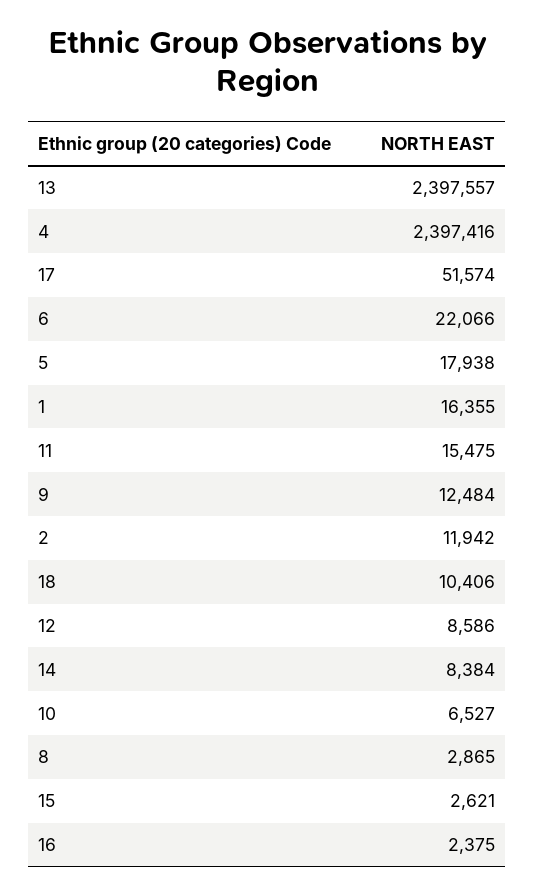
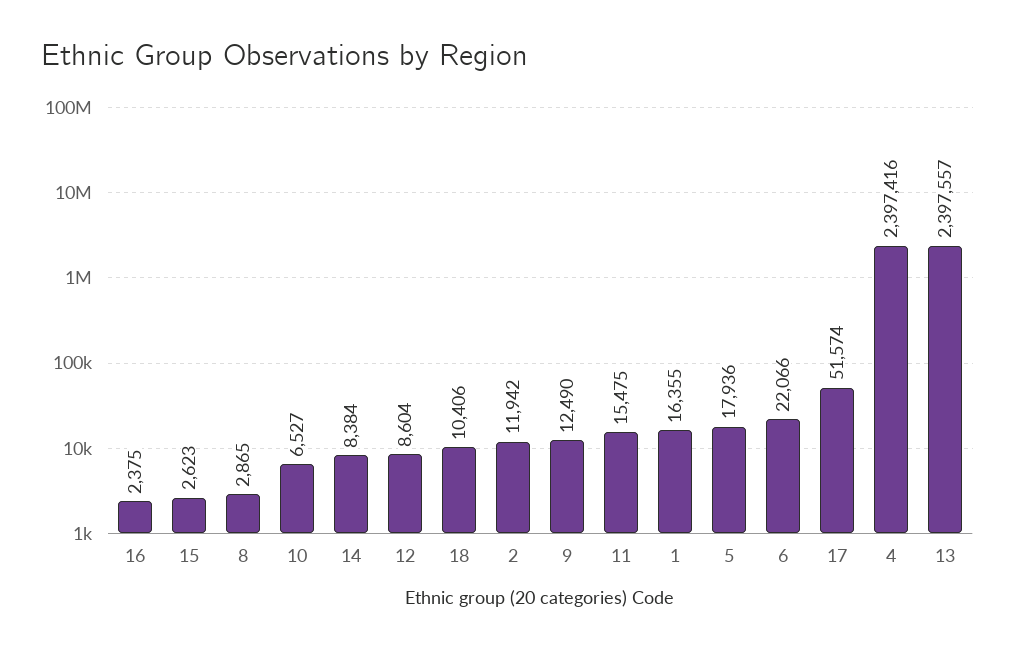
5: 17938 -> 17936
9: 12484 -> 12490
12: 8586 -> 8604
15: 2621 -> 2623

